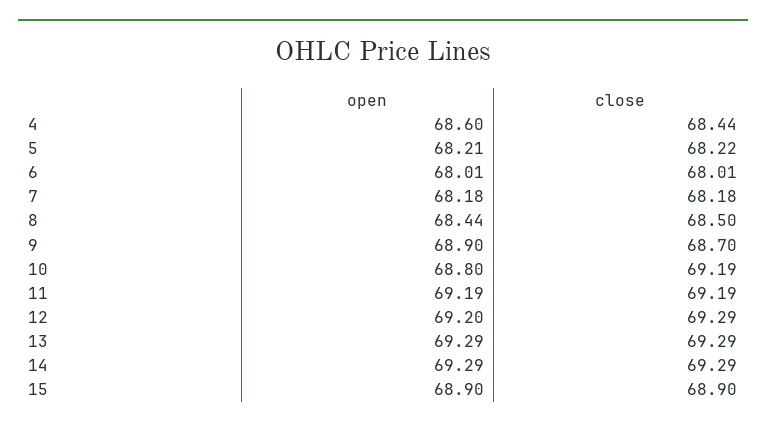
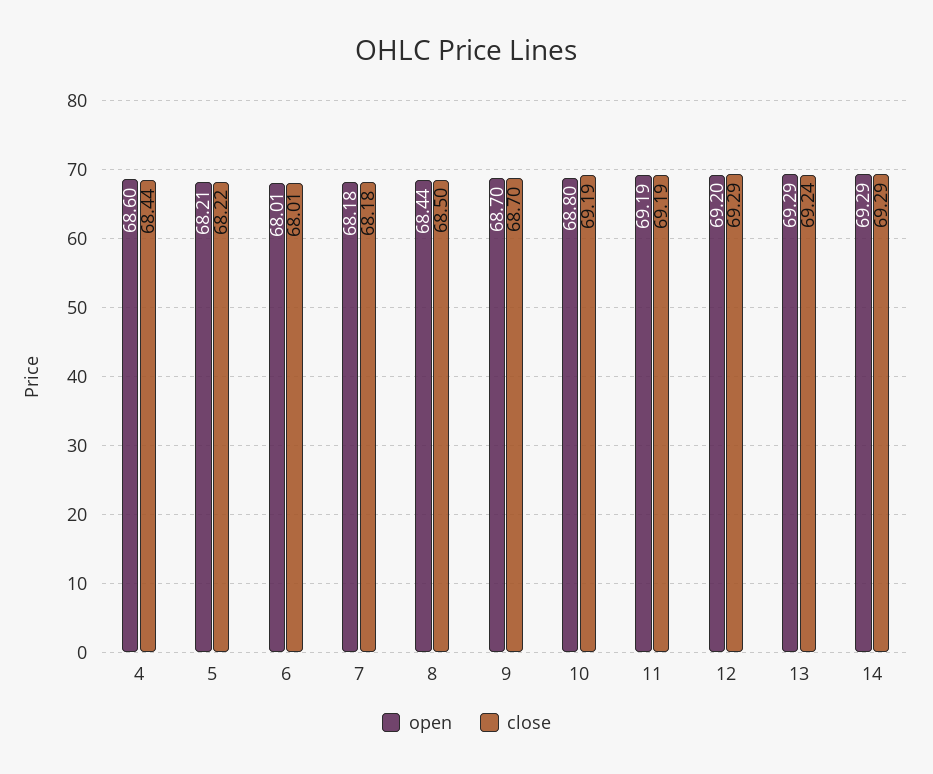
open, 9: 68.9 -> 68.7
close, 13: 69.29 -> 69.24
open, 15: 68.9 -> none
close, 15: 68.9 -> none

